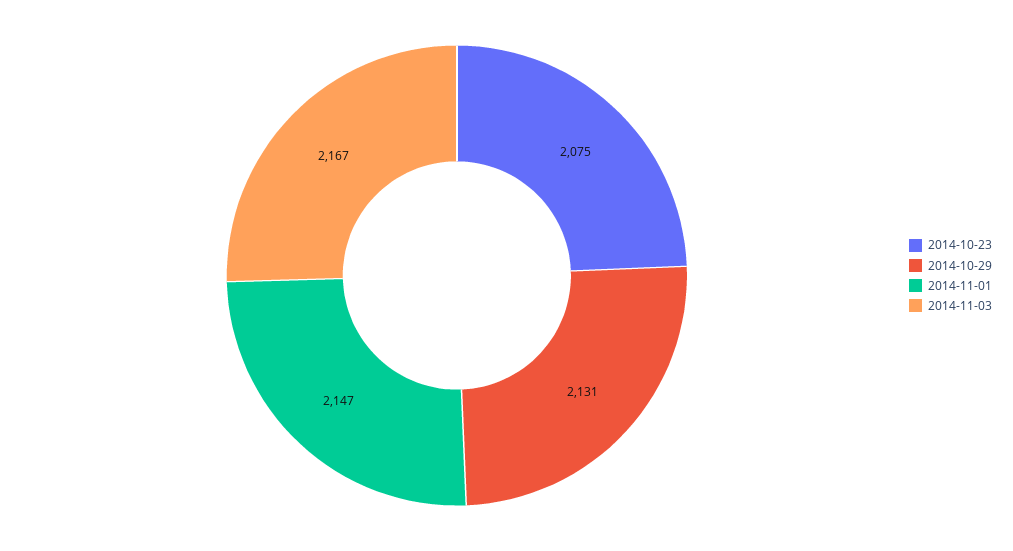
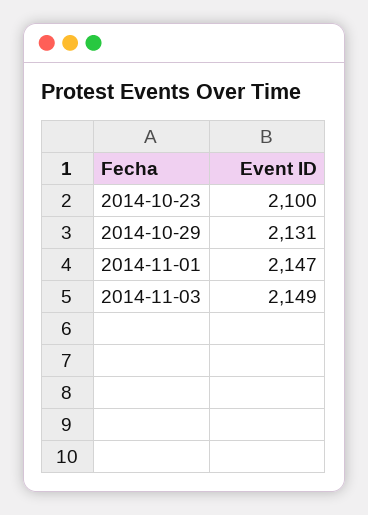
2014-10-23: 2075 -> 2100
2014-11-03: 2167 -> 2149

